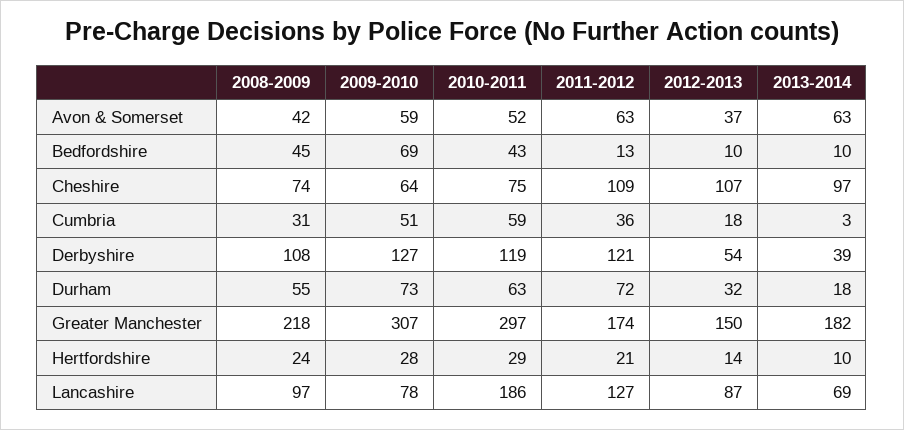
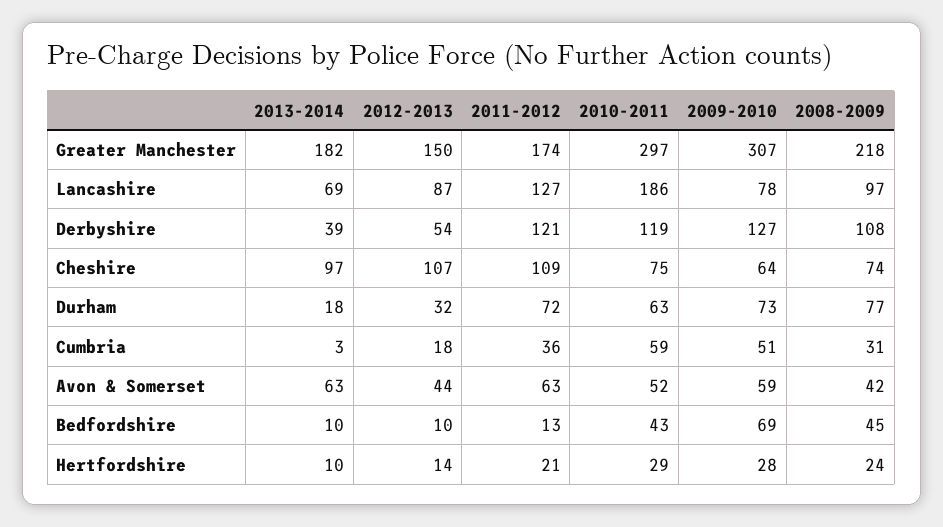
2012-2013, Avon & Somerset: 37 -> 44
2008-2009, Durham: 55 -> 77

